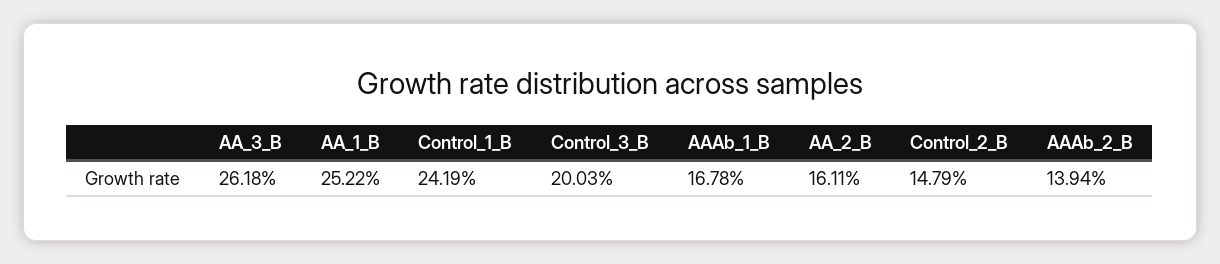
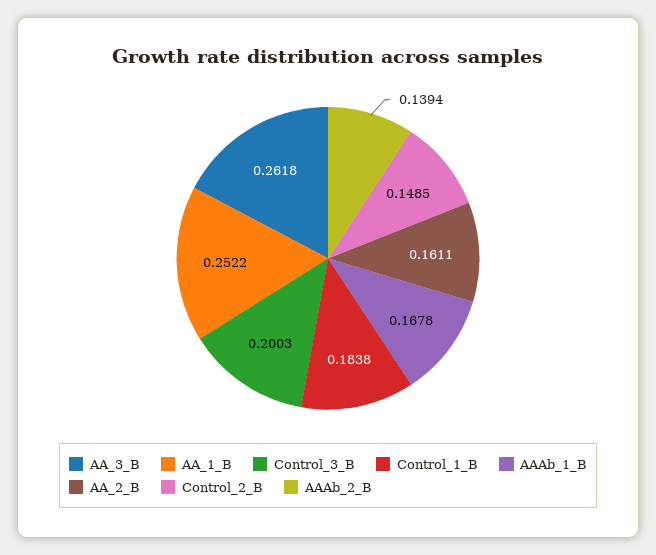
Control_1_B: 0.2419 -> 0.1838
Control_2_B: 0.1479 -> 0.1485

